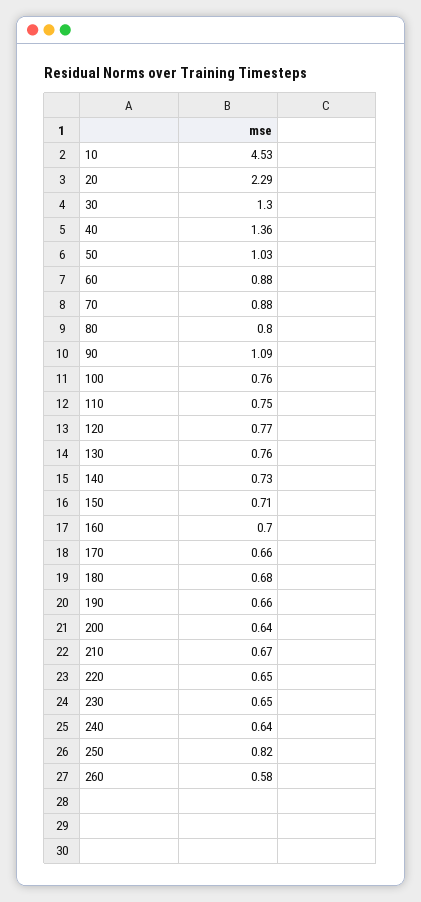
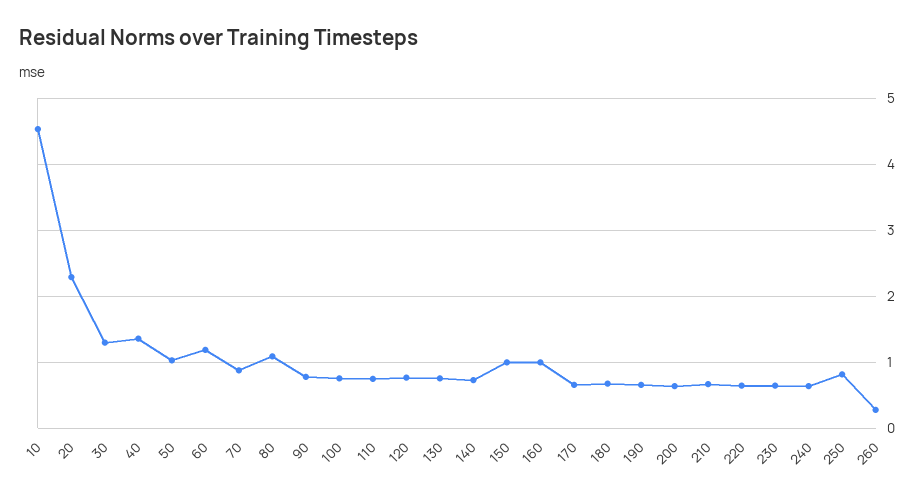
60: 0.88 -> 1.2
80: 0.8 -> 1.1
90: 1.09 -> 0.8
150: 0.71 -> 1
160: 0.7 -> 1
260: 0.58 -> 0.3

